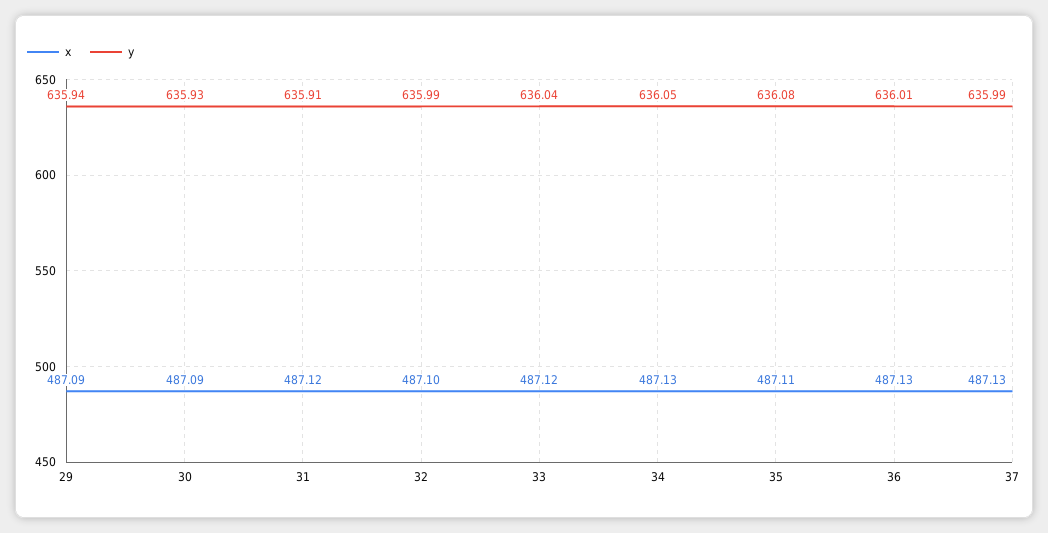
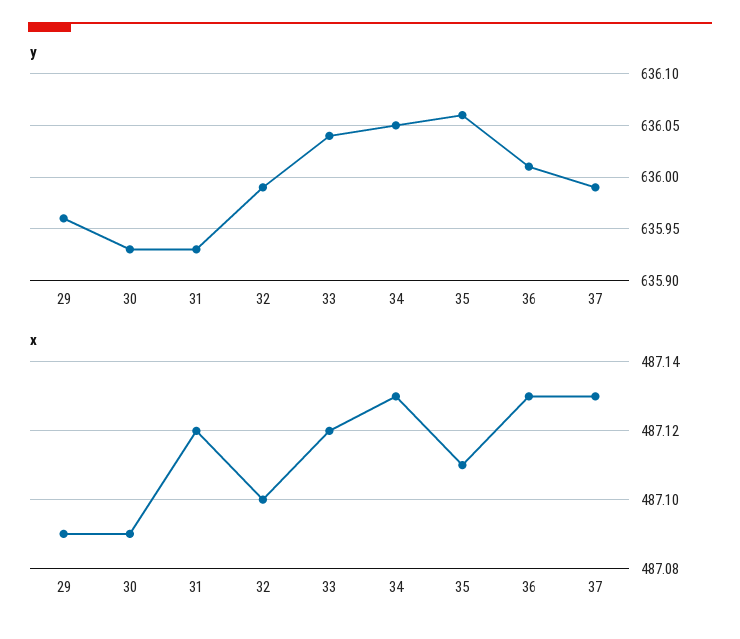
y, 29: 635.94 -> 635.96
y, 31: 635.91 -> 635.93
y, 35: 636.08 -> 636.06

